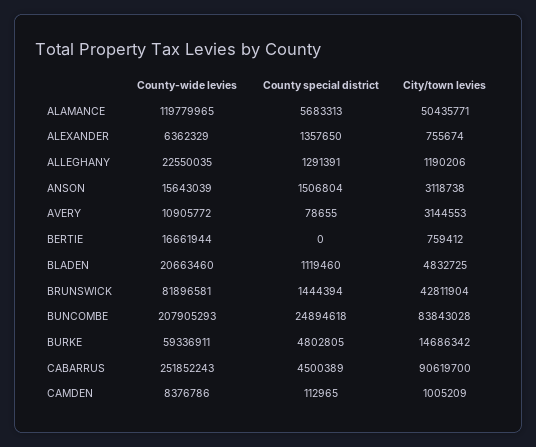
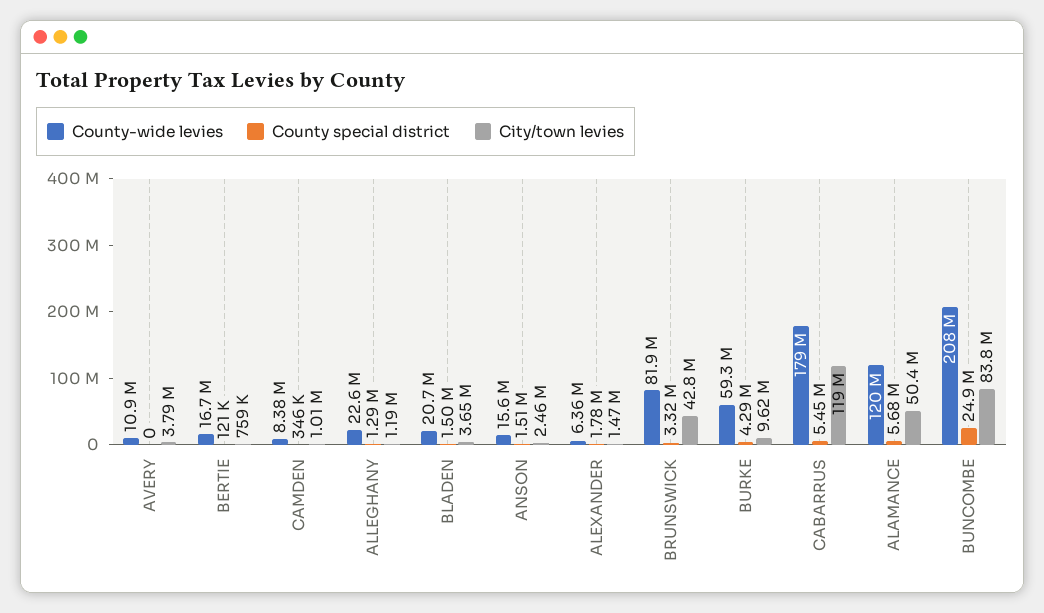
County special district, ALEXANDER: 1357650 -> 1780000
City/town levies, ALEXANDER: 755674 -> 1470000
City/town levies, ANSON: 3118738 -> 2460000
County special district, AVERY: 78655 -> 0
City/town levies, AVERY: 3144553 -> 3790000
County special district, BERTIE: 0 -> 121000
County special district, BLADEN: 1119460 -> 1500000
City/town levies, BLADEN: 4832725 -> 3650000
County special district, BRUNSWICK: 1444394 -> 3320000
County special district, BURKE: 4802805 -> 4290000
City/town levies, BURKE: 14686342 -> 9620000
County-wide levies, CABARRUS: 251852243 -> 179000000
County special district, CABARRUS: 4500389 -> 5450000
City/town levies, CABARRUS: 90619700 -> 119000000
County special district, CAMDEN: 112965 -> 346000

